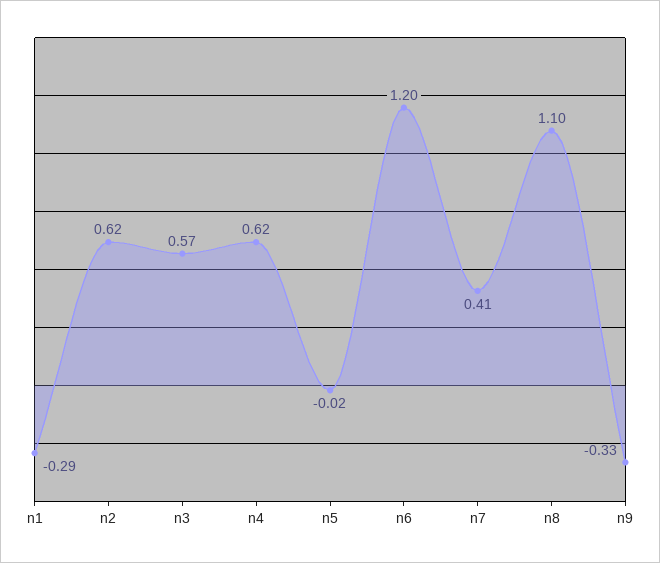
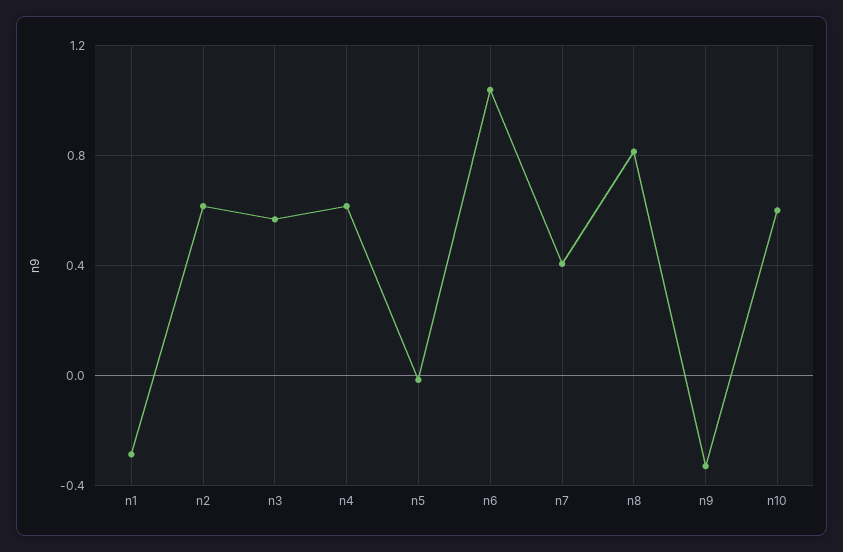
n6: 1.2 -> 1.05
n8: 1.1 -> 0.8
n10: none -> 0.6

